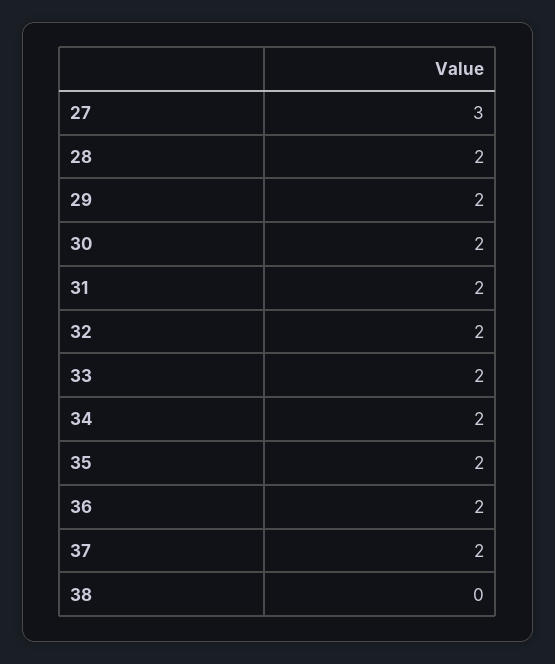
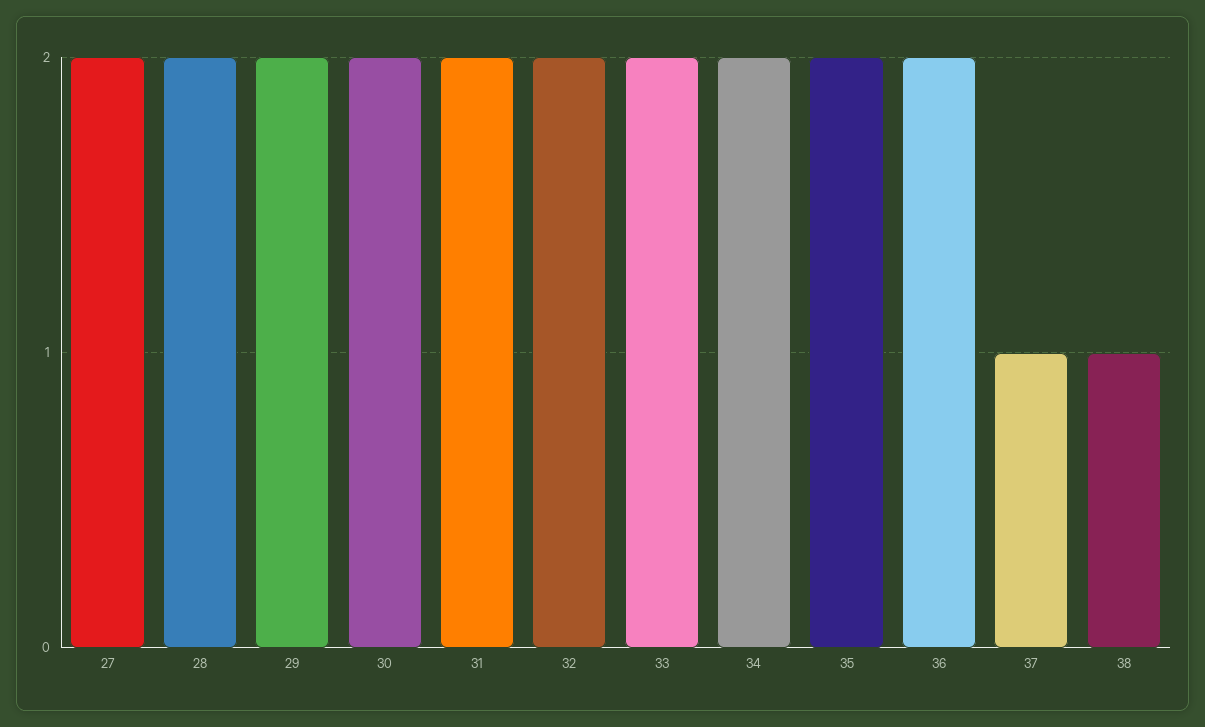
27: 3 -> 2
37: 2 -> 1
38: 0 -> 1

